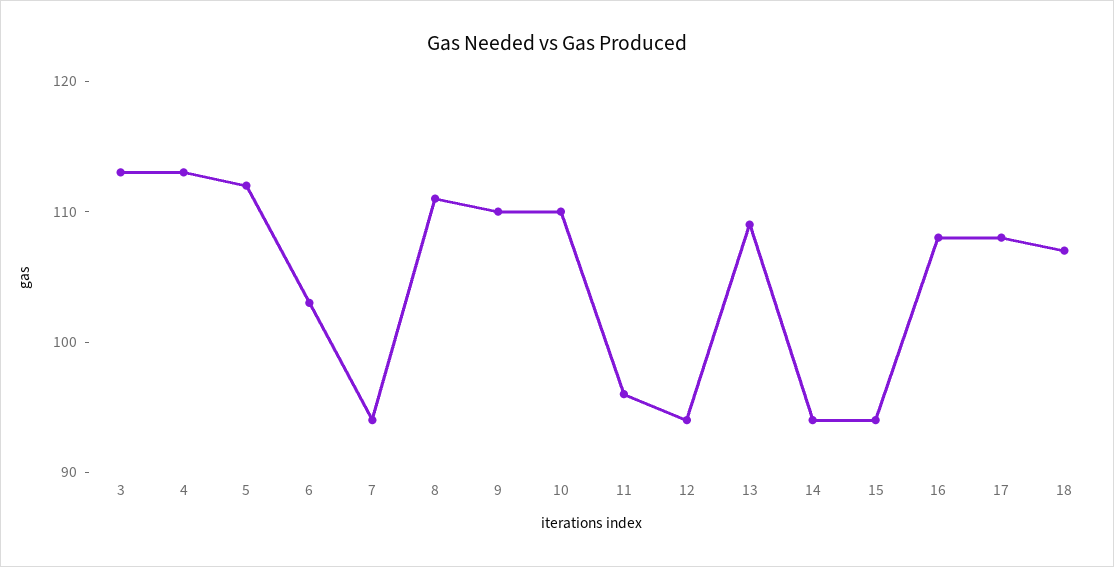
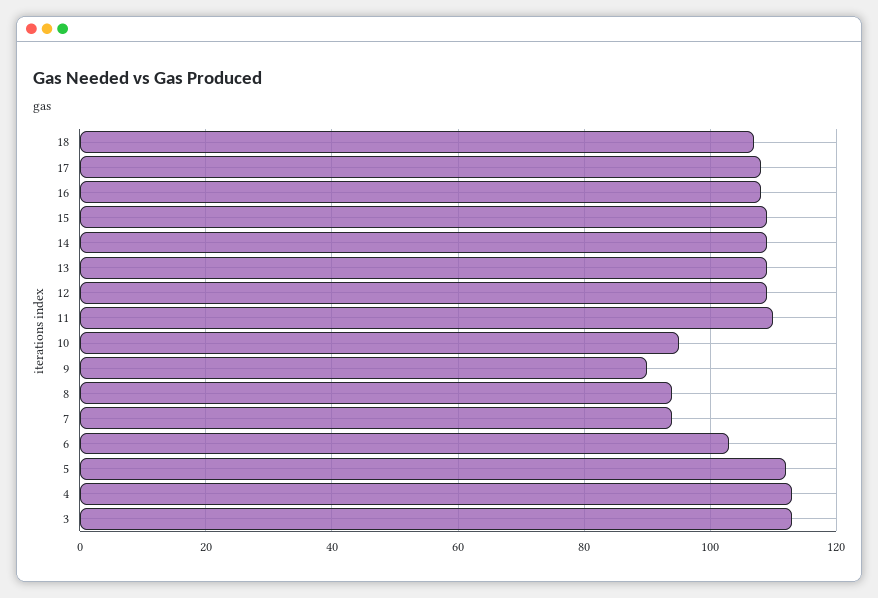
8: 111 -> 95
9: 110 -> 90
10: 110 -> 95
11: 96 -> 110
12: 94 -> 110
14: 94 -> 110
15: 94 -> 110

